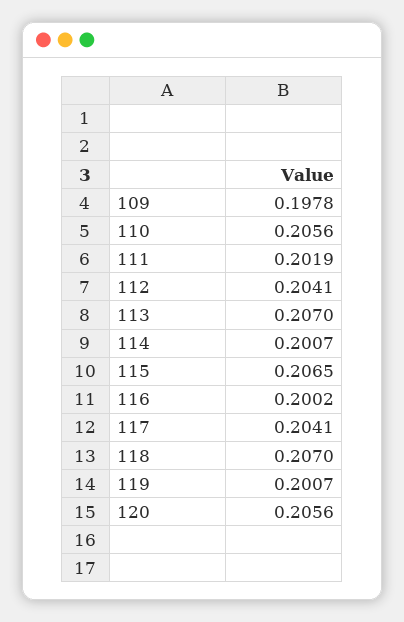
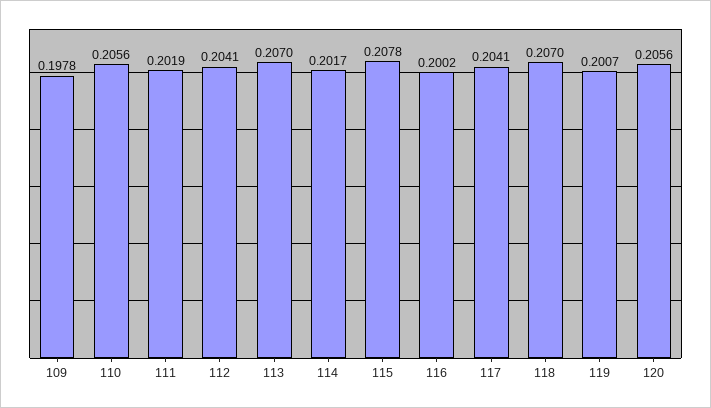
114: 0.2007 -> 0.2017
115: 0.2065 -> 0.2078

